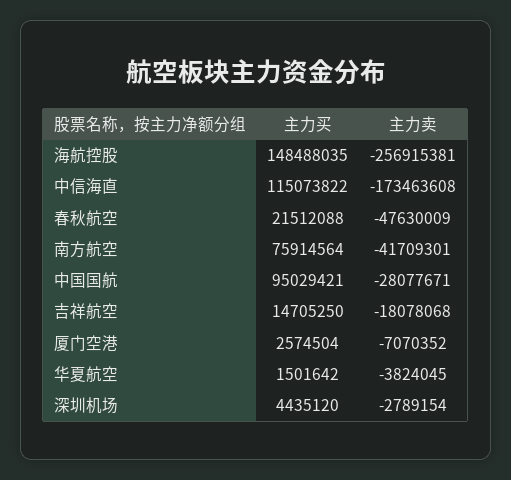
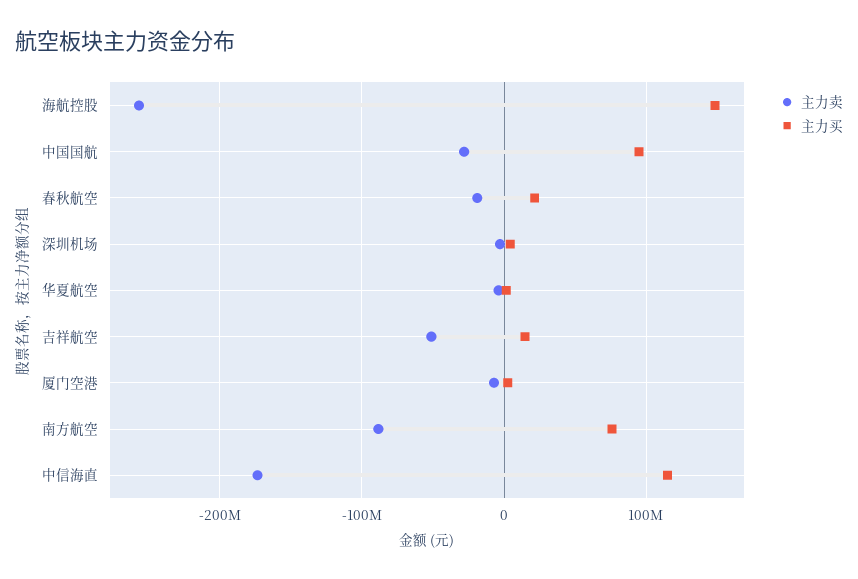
主力卖, 春秋航空: -47630009 -> -20000000
主力卖, 南方航空: -41709301 -> -90000000
主力卖, 吉祥航空: -18078068 -> -50000000

